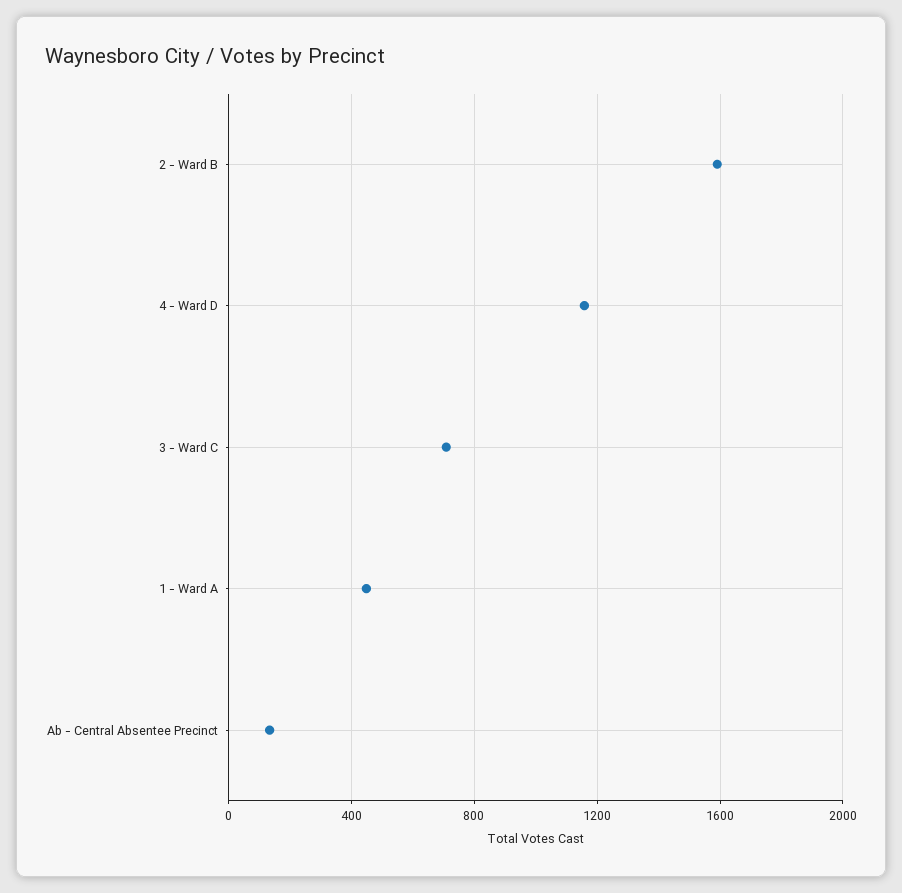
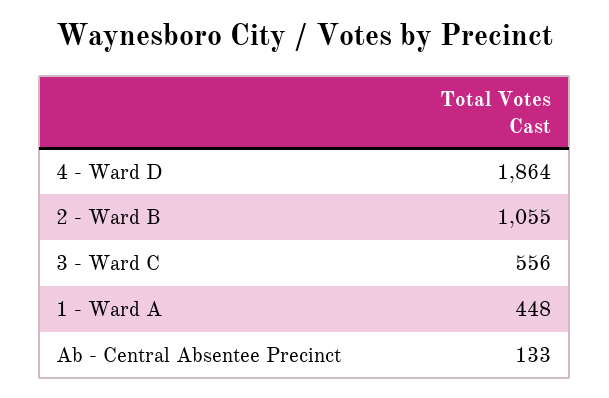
2 - Ward B: 1600 -> 1055
4 - Ward D: 1150 -> 1864
3 - Ward C: 700 -> 556

